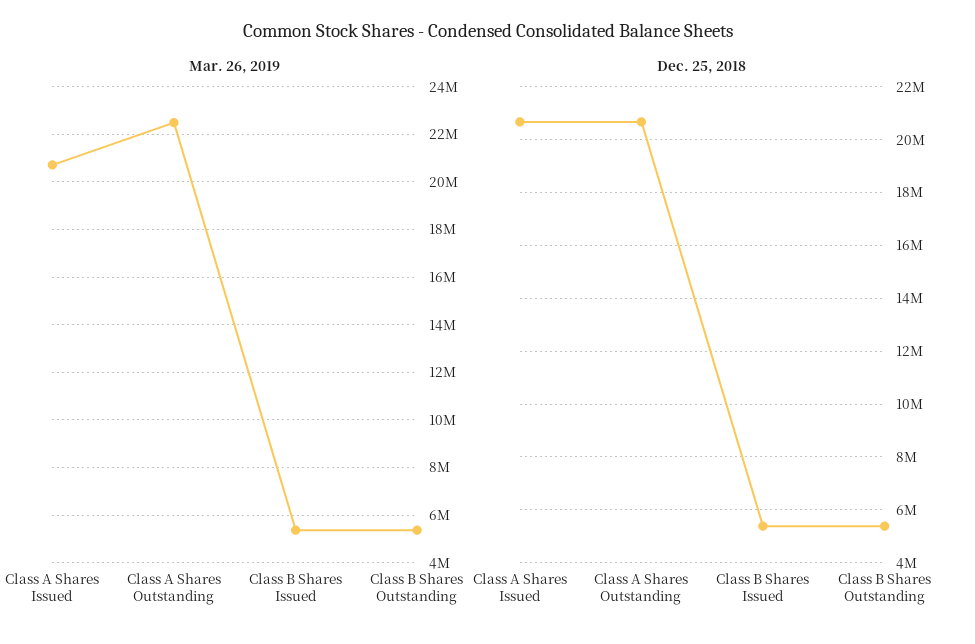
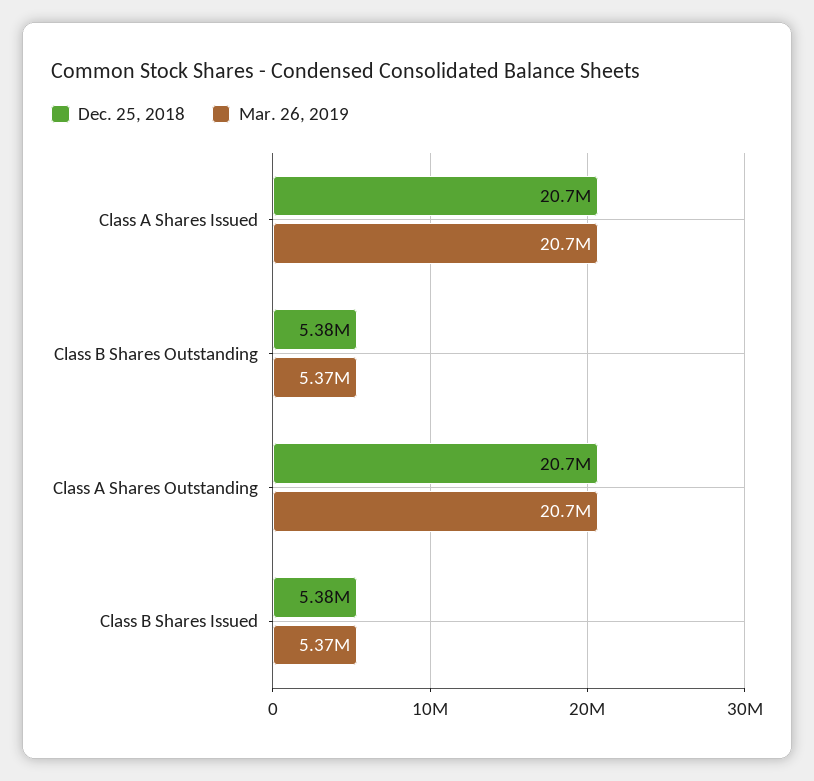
Mar. 26, 2019, Class A Shares Outstanding: 22500000 -> 20700000

